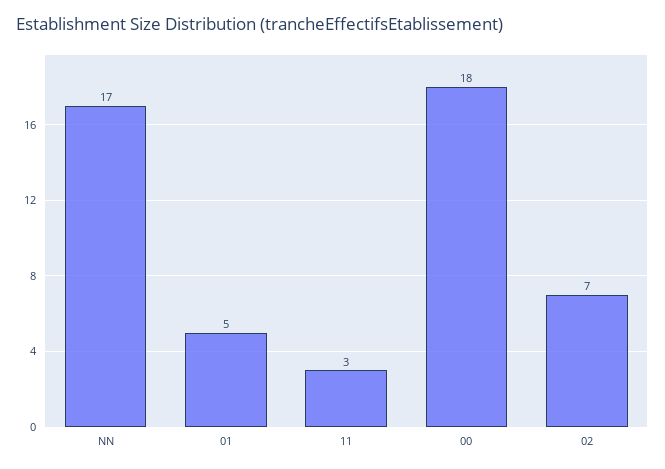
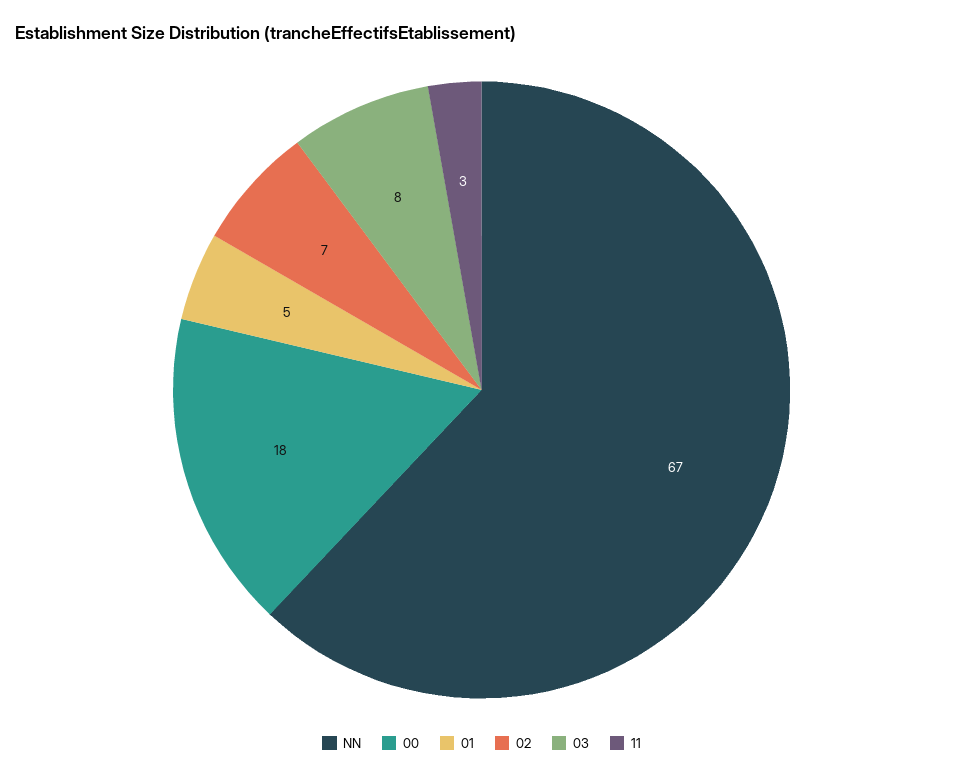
NN: 17 -> 67
03: none -> 8

